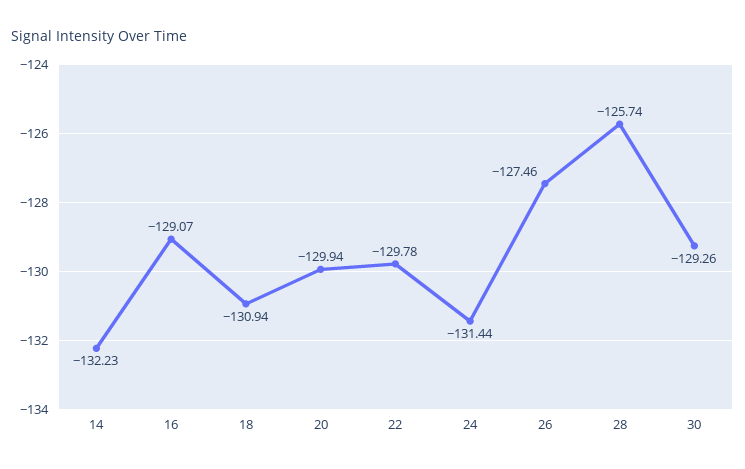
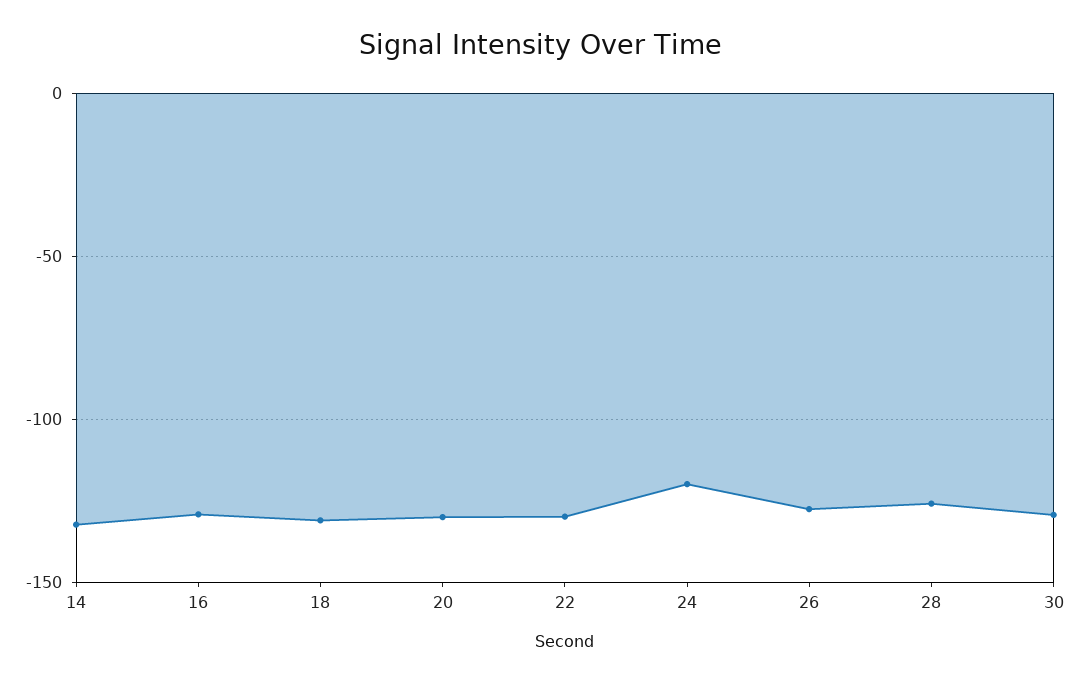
24: -131.44 -> -120

